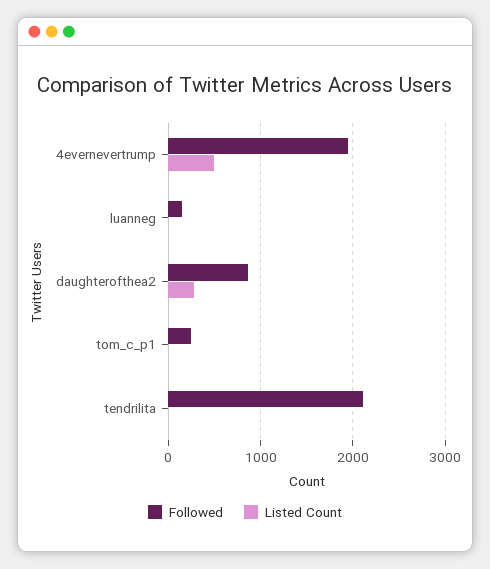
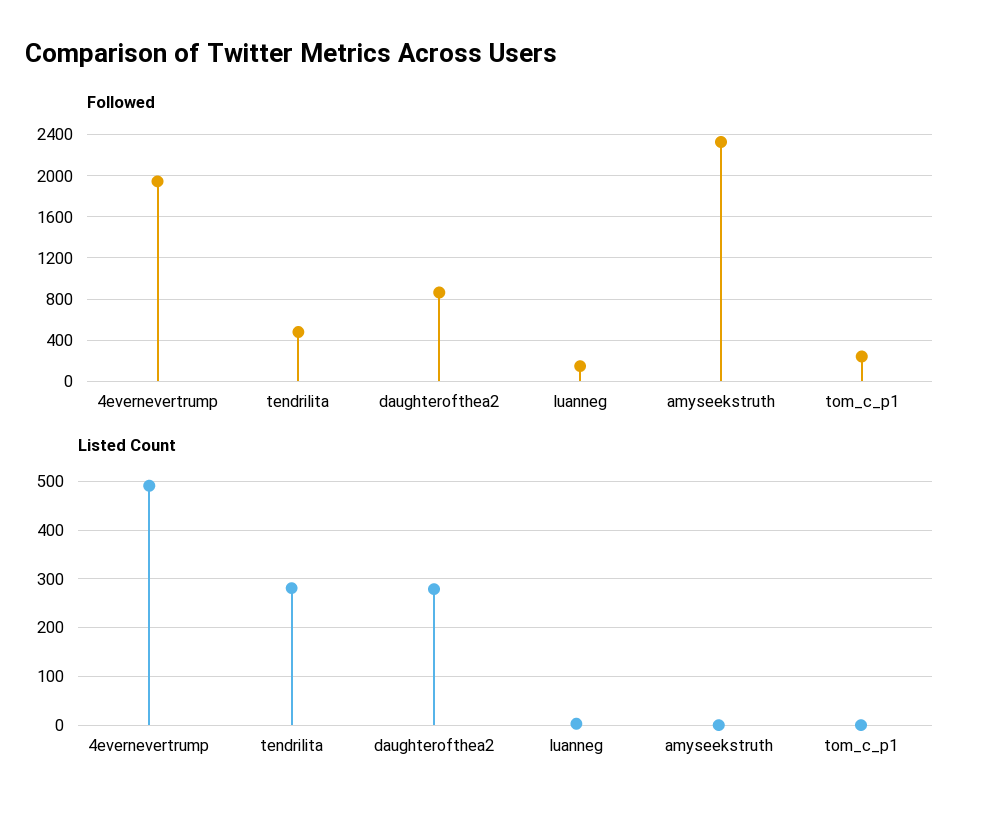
Followed, tendrilita: 2100 -> 500
Listed Count, tendrilita: 0 -> 280
Followed, amyseekstruth: none -> 2300
Listed Count, amyseekstruth: none -> 0

